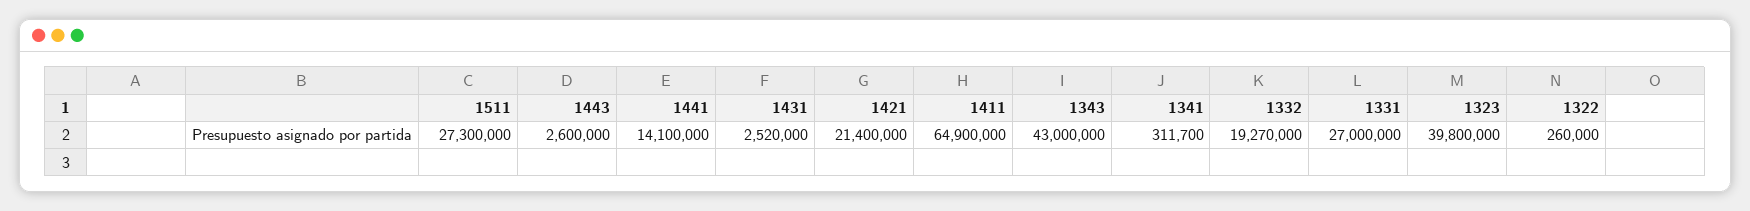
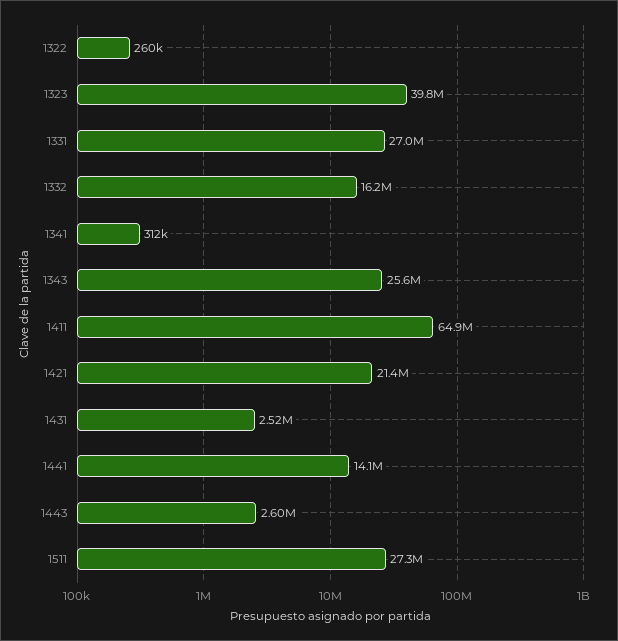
1343: 43000000 -> 25600000
1332: 19270000 -> 16200000

